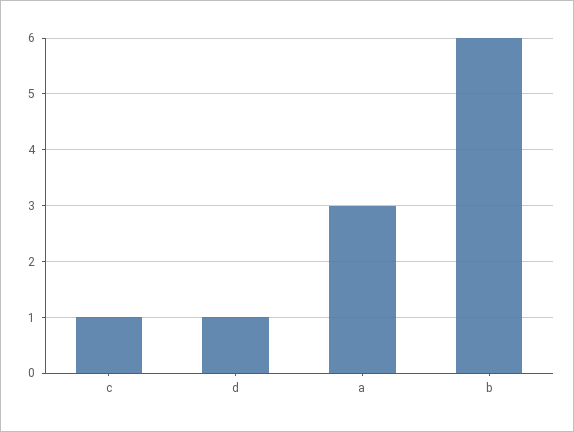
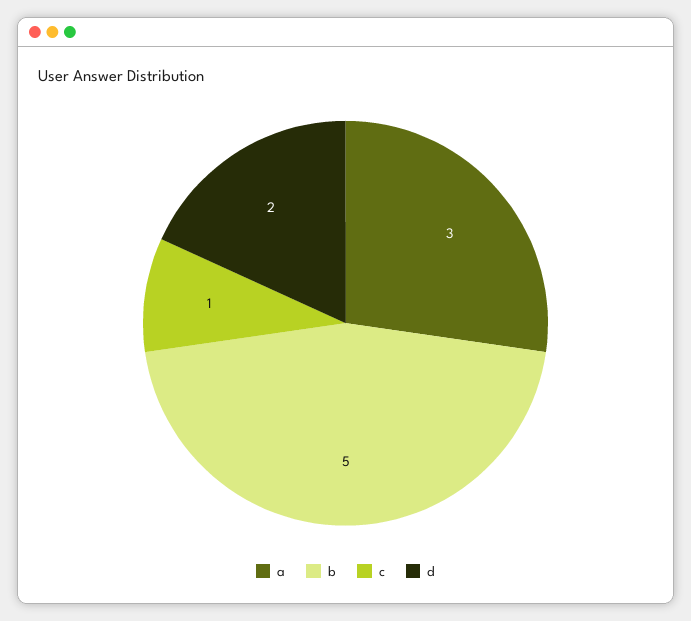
d: 1 -> 2
b: 6 -> 5

